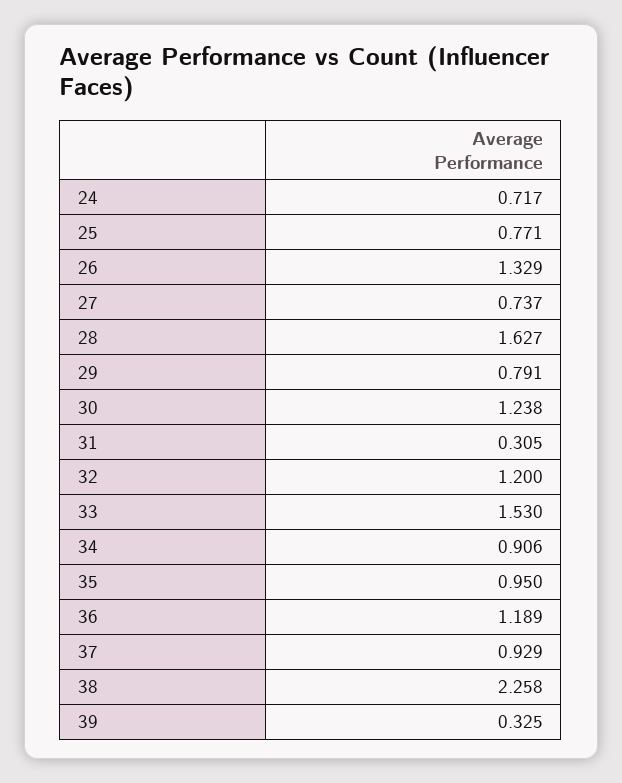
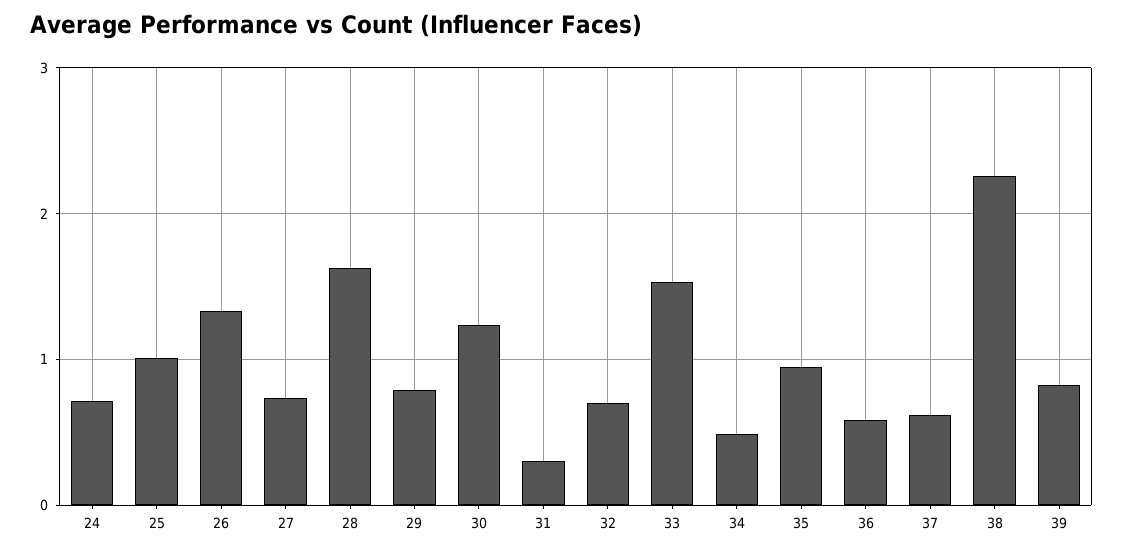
25: 0.771 -> 1
32: 1.2 -> 0.7
34: 0.906 -> 0.5
36: 1.189 -> 0.6
37: 0.929 -> 0.6
39: 0.325 -> 0.8

